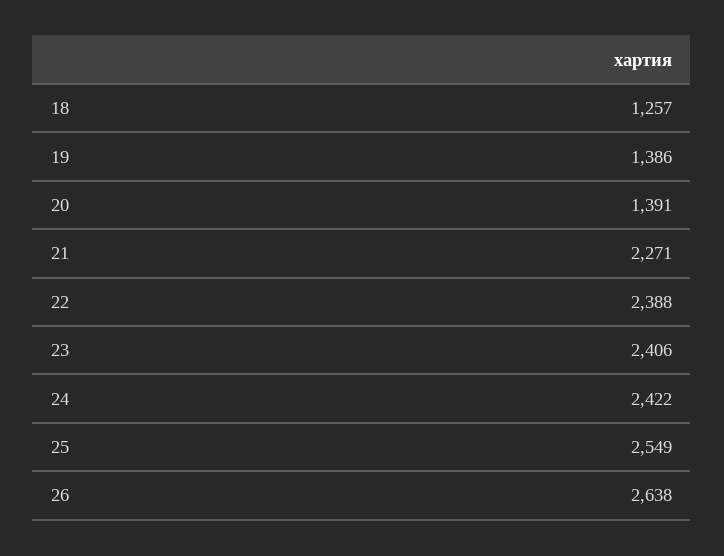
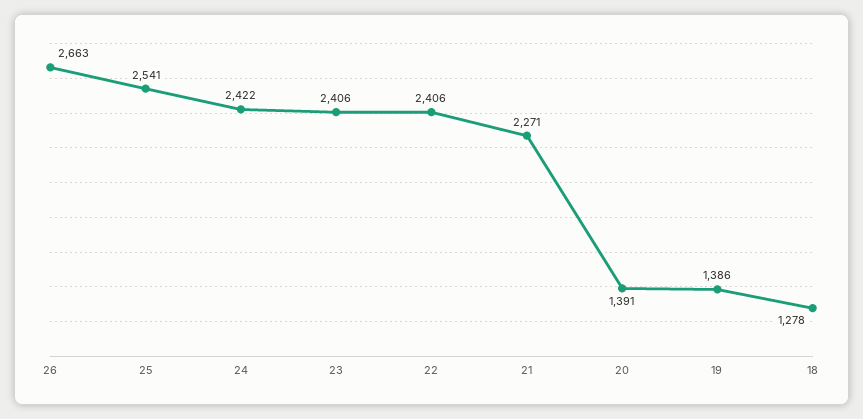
18: 1257 -> 1278
22: 2388 -> 2406
25: 2549 -> 2541
26: 2638 -> 2663

